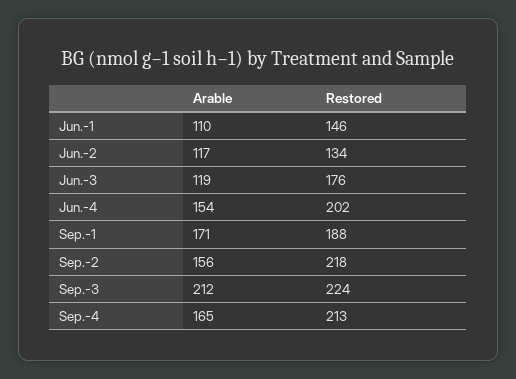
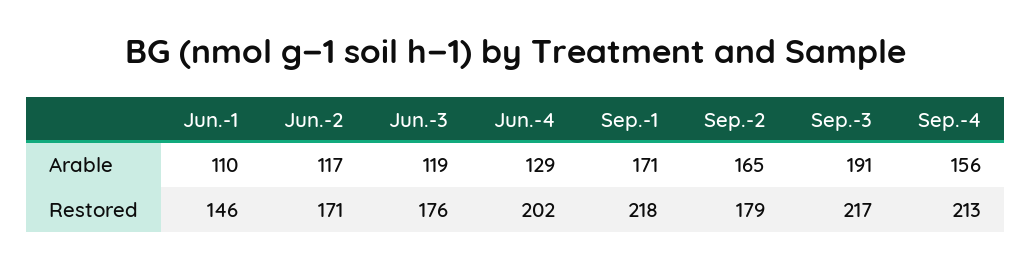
Restored, Jun.-2: 134 -> 171
Arable, Jun.-4: 154 -> 129
Restored, Sep.-1: 188 -> 218
Arable, Sep.-2: 156 -> 165
Restored, Sep.-2: 218 -> 179
Arable, Sep.-3: 212 -> 191
Restored, Sep.-3: 224 -> 217
Arable, Sep.-4: 165 -> 156

